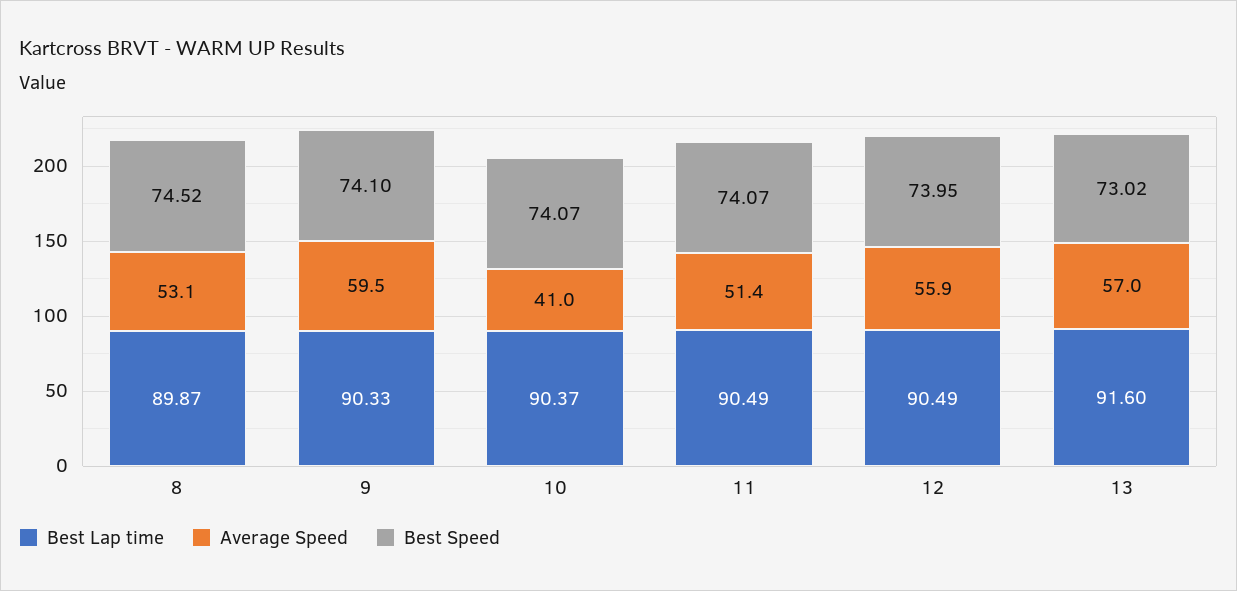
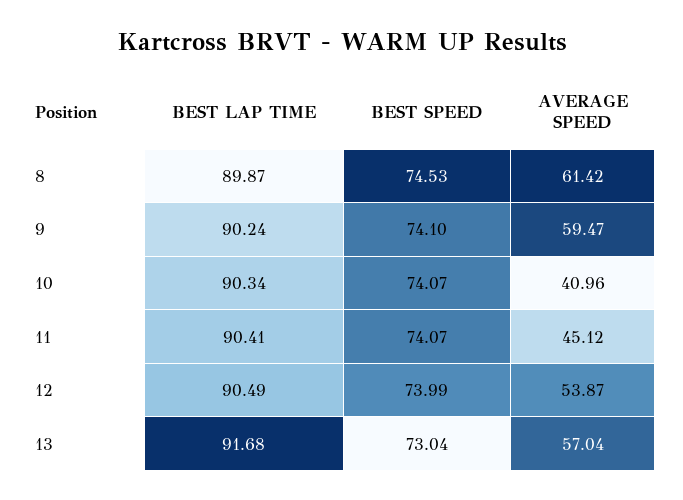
Average Speed, 8: 53.1 -> 61.42
Best Speed, 8: 74.52 -> 74.53
Best Lap time, 9: 90.33 -> 90.24
Best Lap time, 10: 90.37 -> 90.34
Best Lap time, 11: 90.49 -> 90.41
Average Speed, 11: 51.4 -> 45.12
Average Speed, 12: 55.9 -> 53.87
Best Speed, 12: 73.95 -> 73.99
Best Lap time, 13: 91.6 -> 91.68
Best Speed, 13: 73.02 -> 73.04

